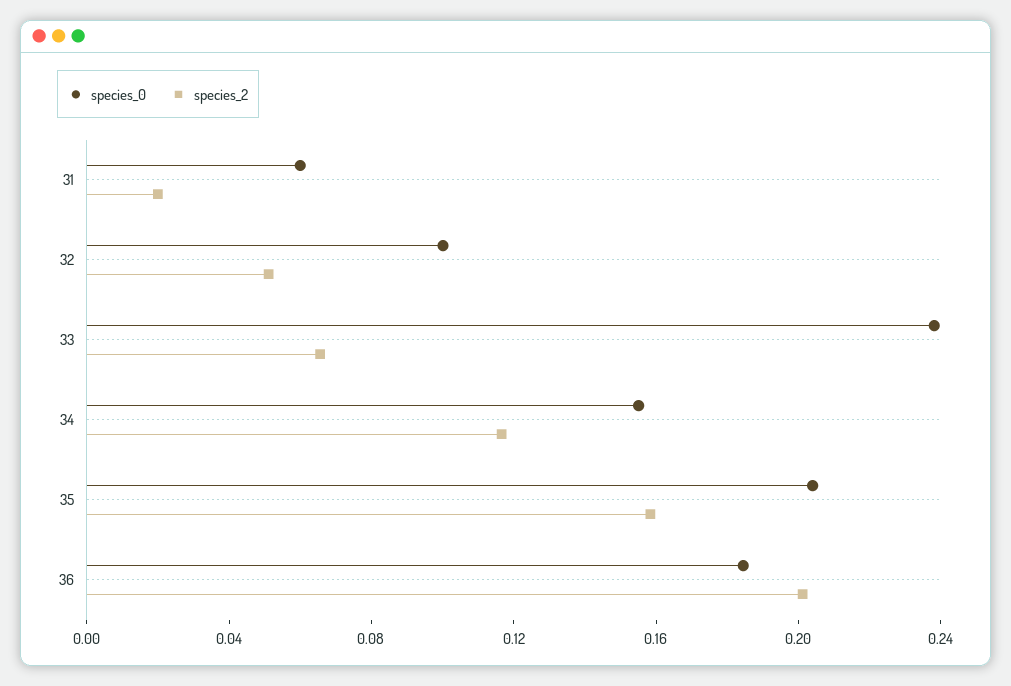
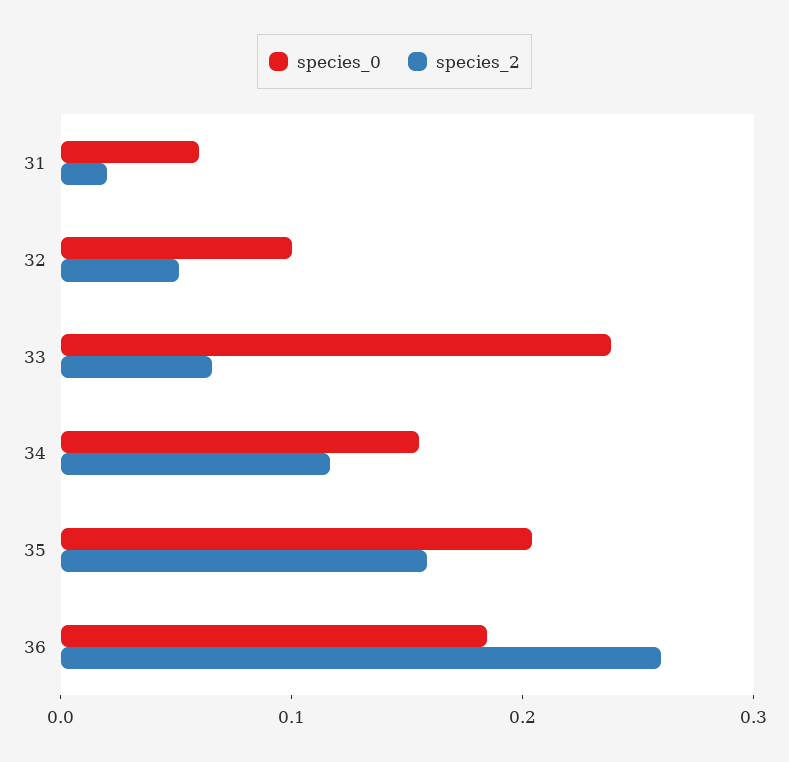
species_2, 36: 0.2 -> 0.26

